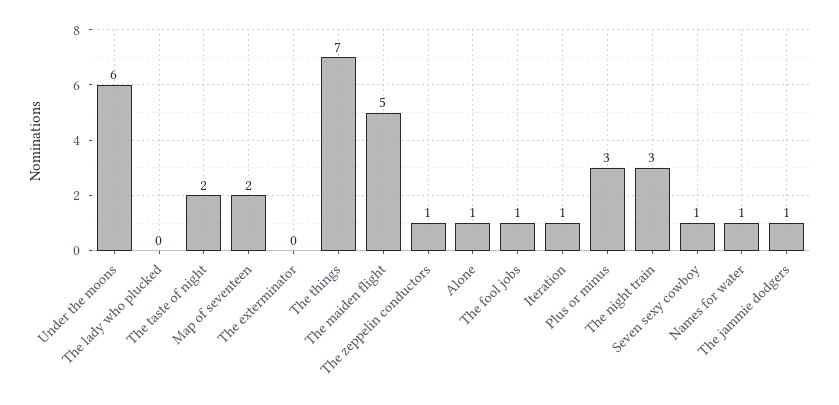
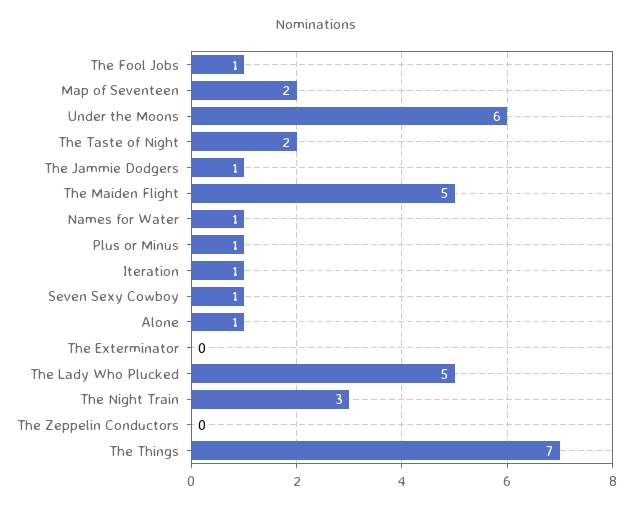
The lady who plucked: 0 -> 5
The zeppelin conductors: 1 -> 0
Plus or minus: 3 -> 1

